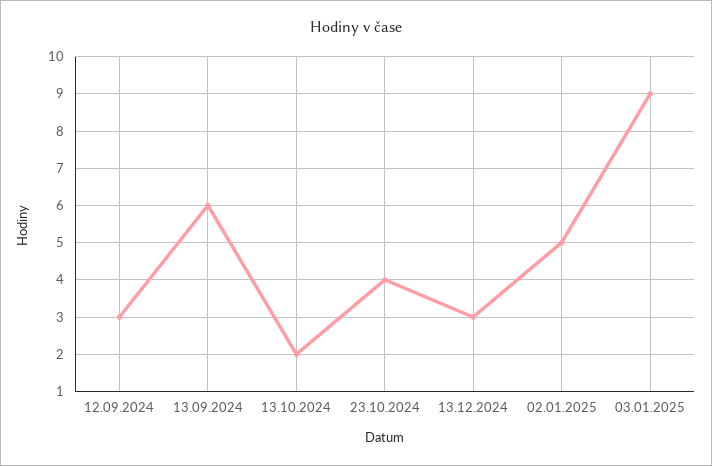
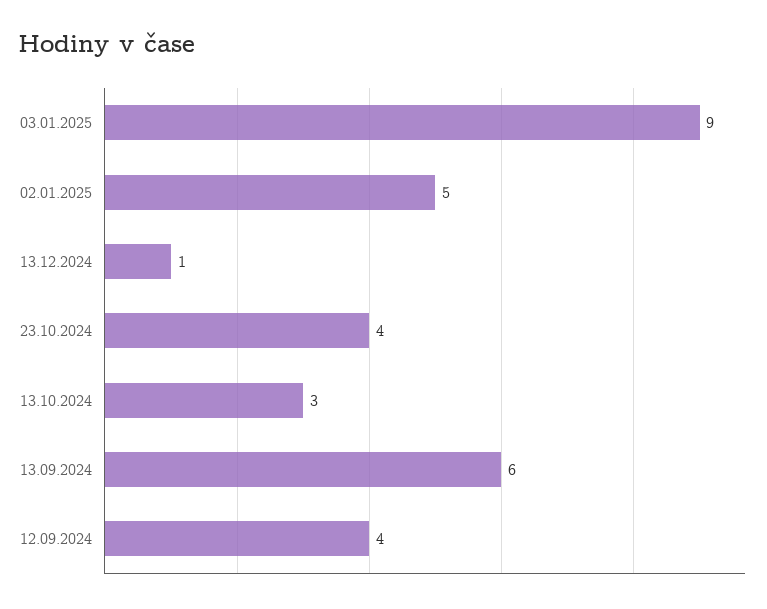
12.09.2024: 3 -> 4
13.10.2024: 2 -> 3
13.12.2024: 3 -> 1

